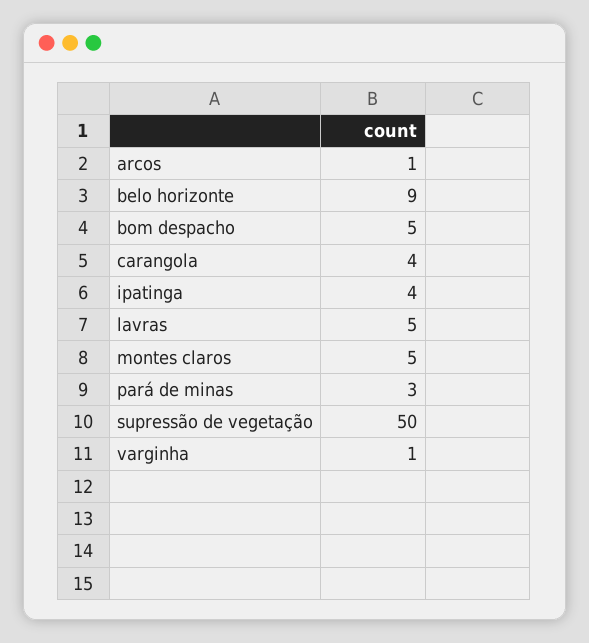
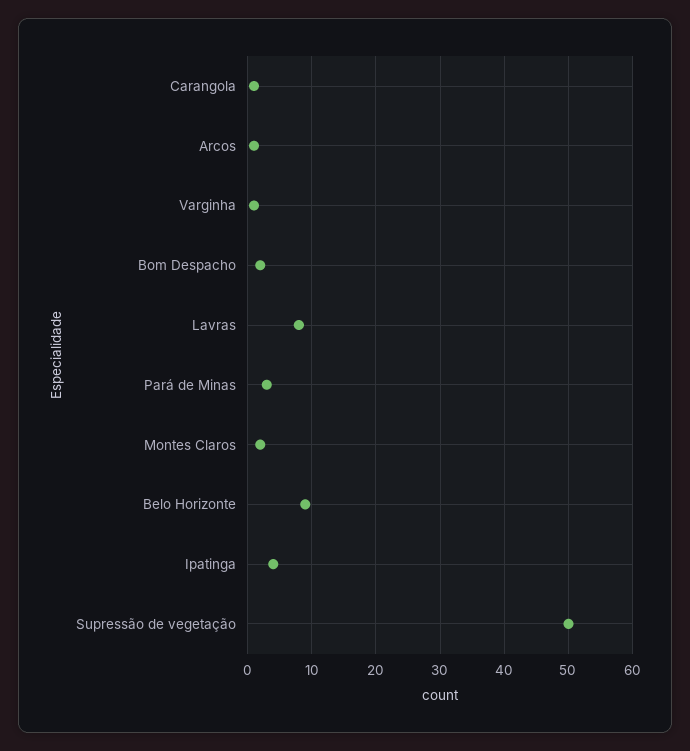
bom despacho: 5 -> 2
carangola: 4 -> 1
lavras: 5 -> 8
montes claros: 5 -> 2

